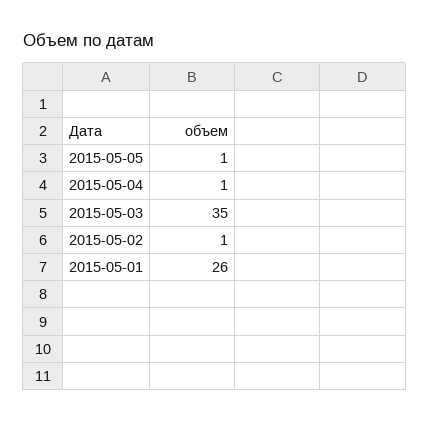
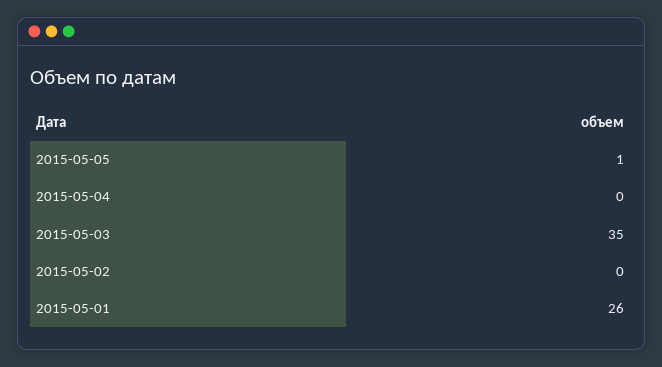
2015-05-04: 1 -> 0
2015-05-02: 1 -> 0

